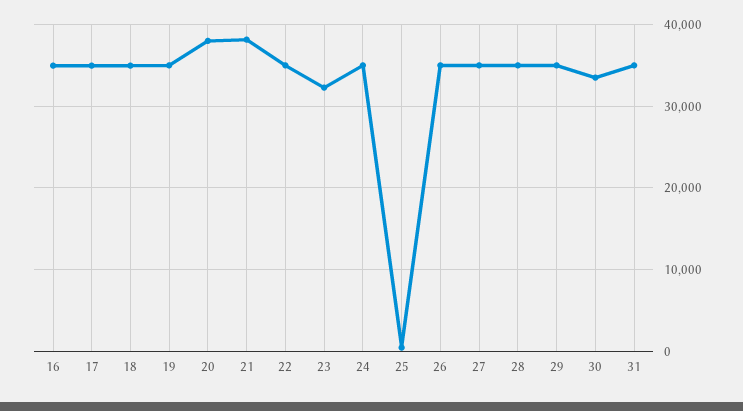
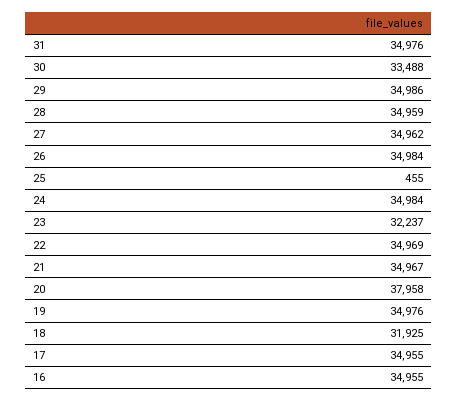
18: 35000 -> 31925
21: 38000 -> 34967

